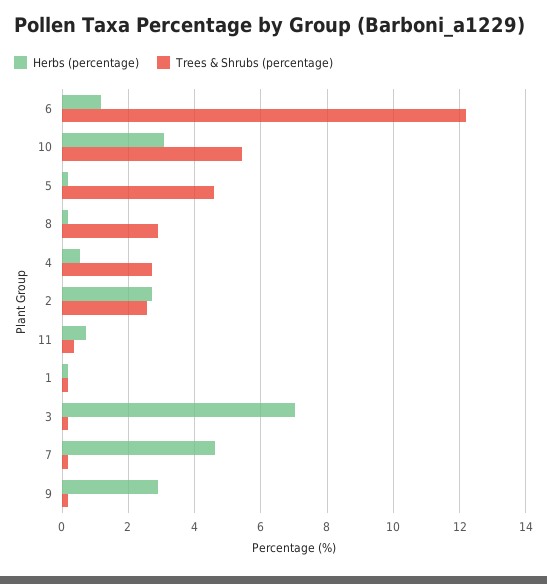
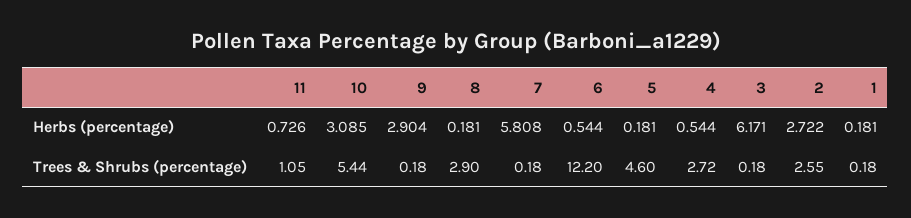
Herbs (percentage), 6: 1.2 -> 0.544
Trees & Shrubs (percentage), 11: 0.4 -> 1.05
Herbs (percentage), 3: 7 -> 6.171
Herbs (percentage), 7: 4.6 -> 5.808

